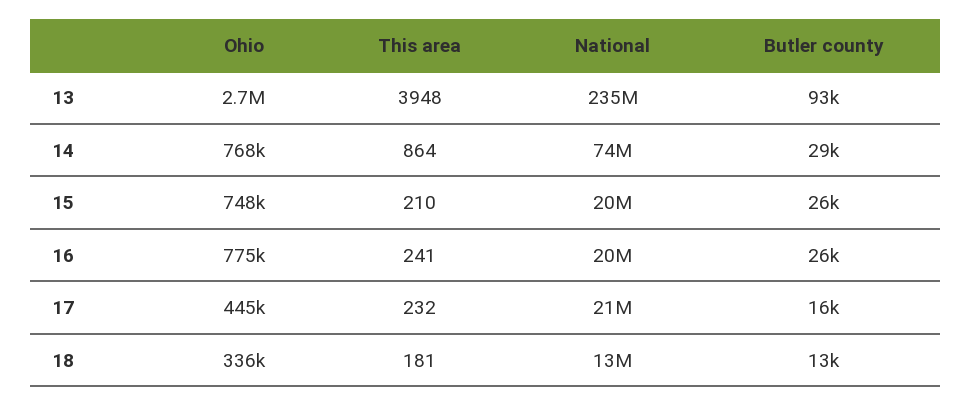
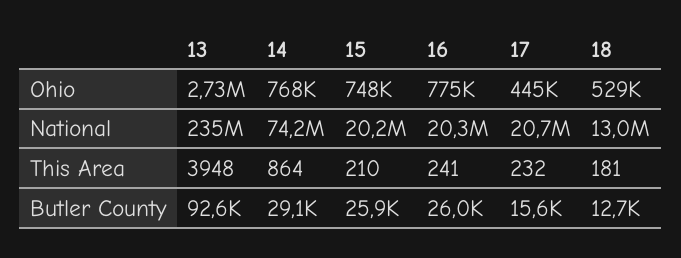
Ohio, 18: 336000 -> 529000

